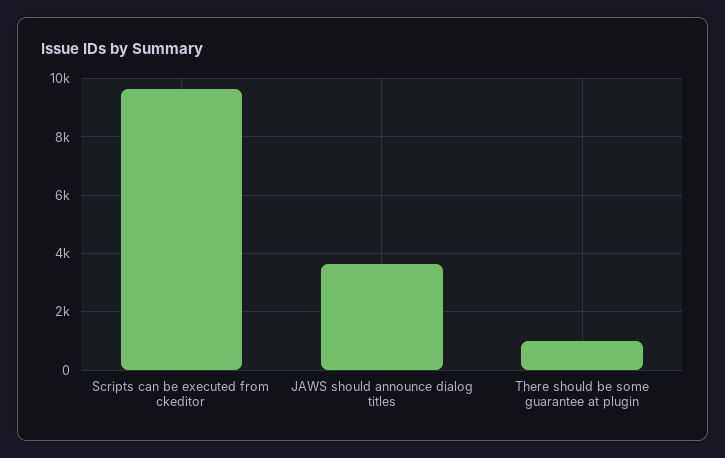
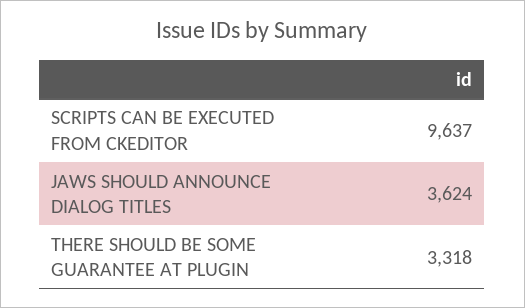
There should be some guarantee at plugin: 1000 -> 3318

